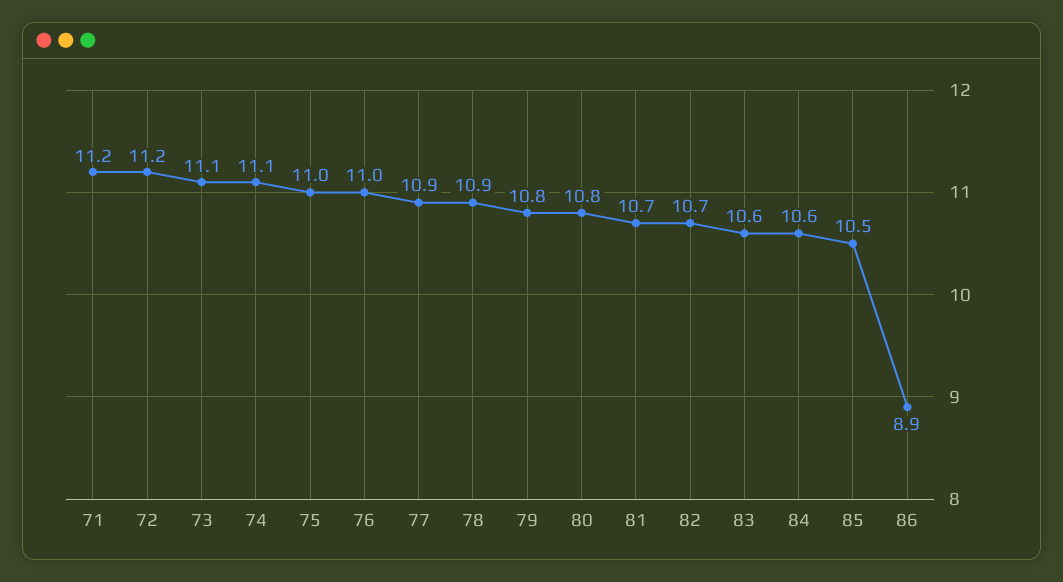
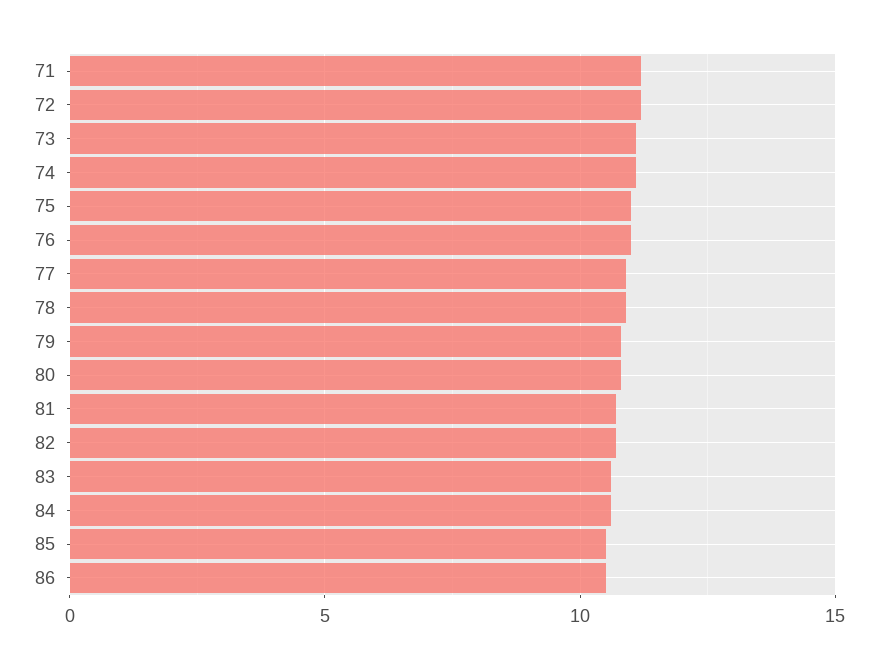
86: 8.9 -> 10.5

